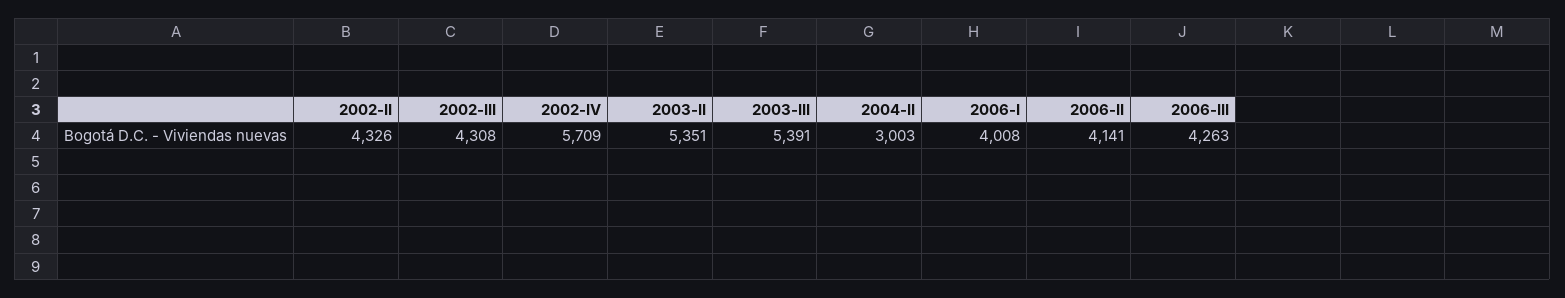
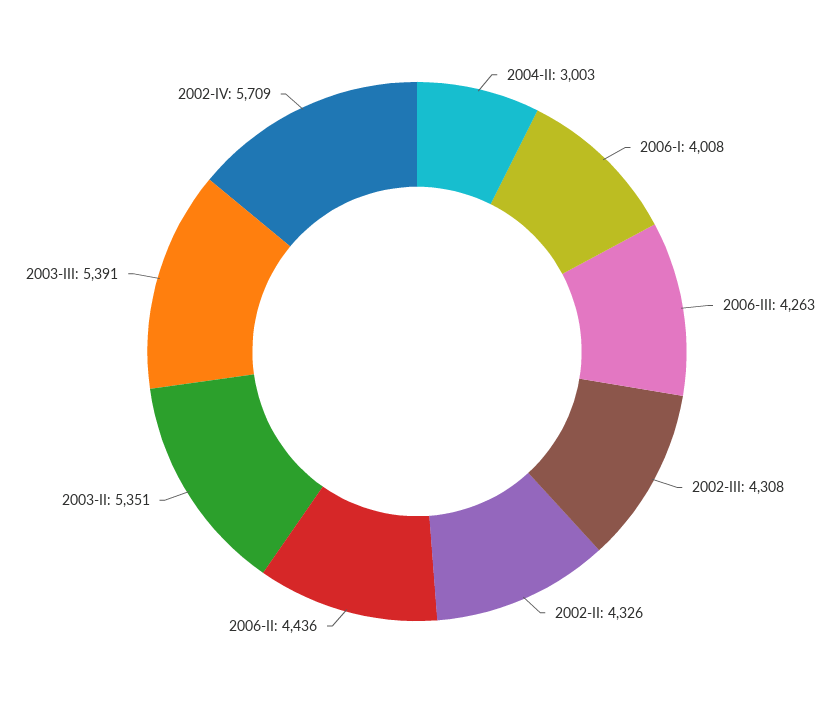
2006-II: 4141 -> 4436

